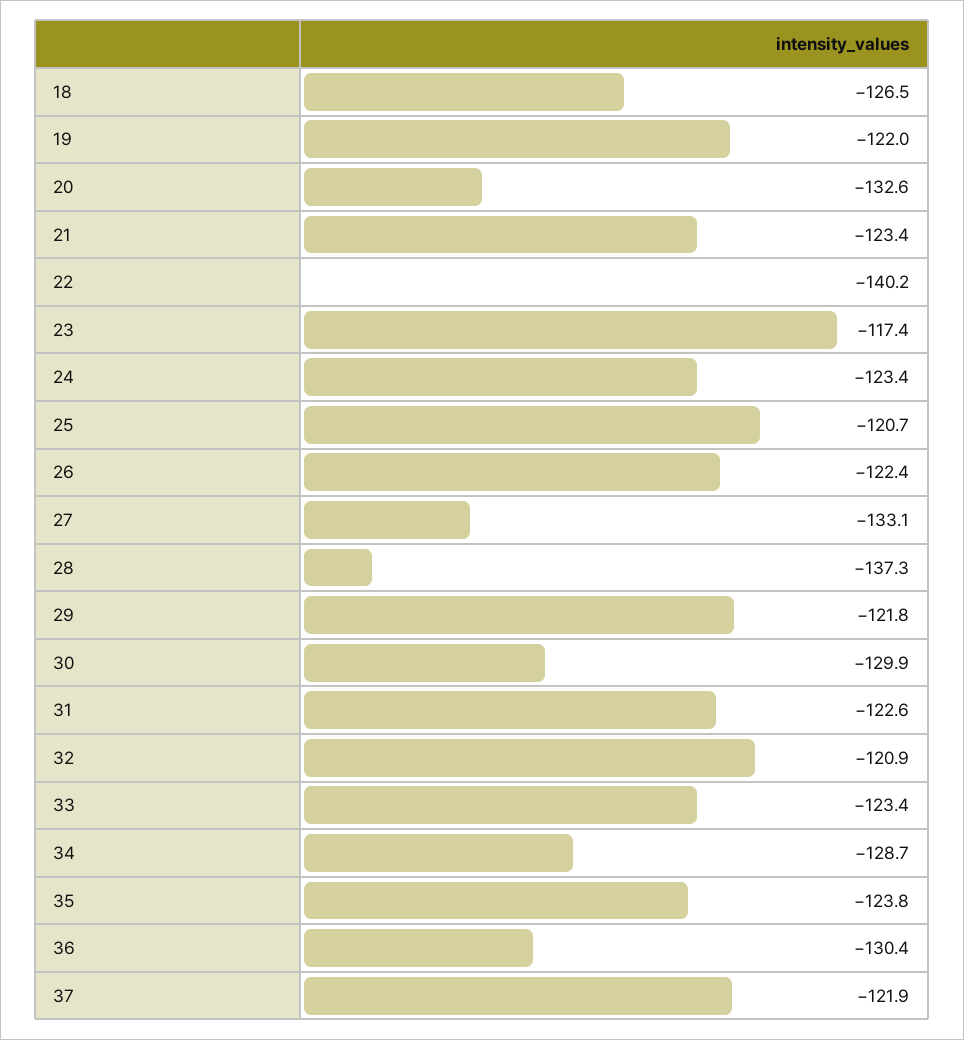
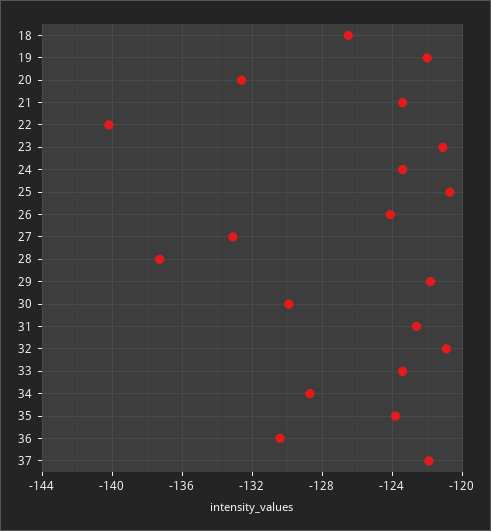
23: -117.4 -> -121
26: -122.4 -> -124

